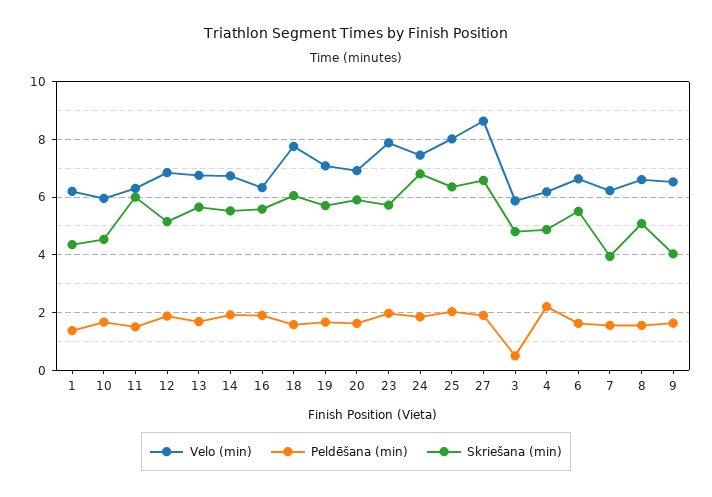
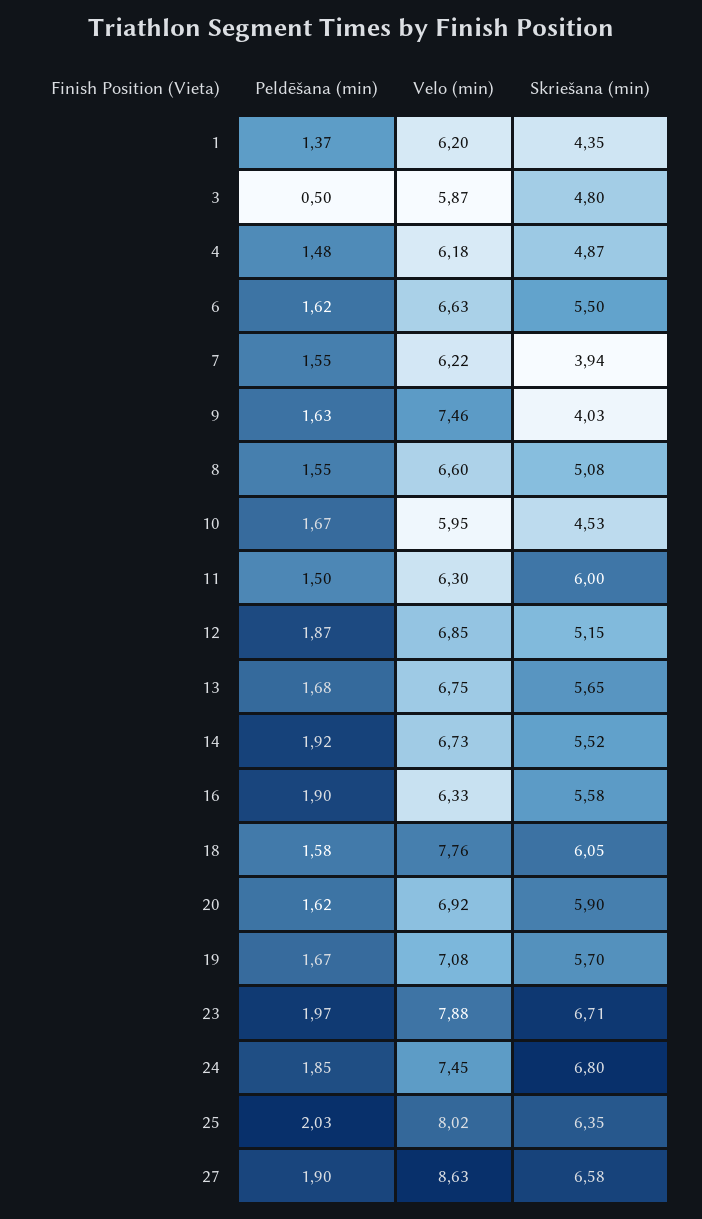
Skriešana (min), 23: 5.75 -> 6.71
Peldēšana (min), 4: 2.25 -> 1.48
Velo (min), 9: 6.5 -> 7.46

